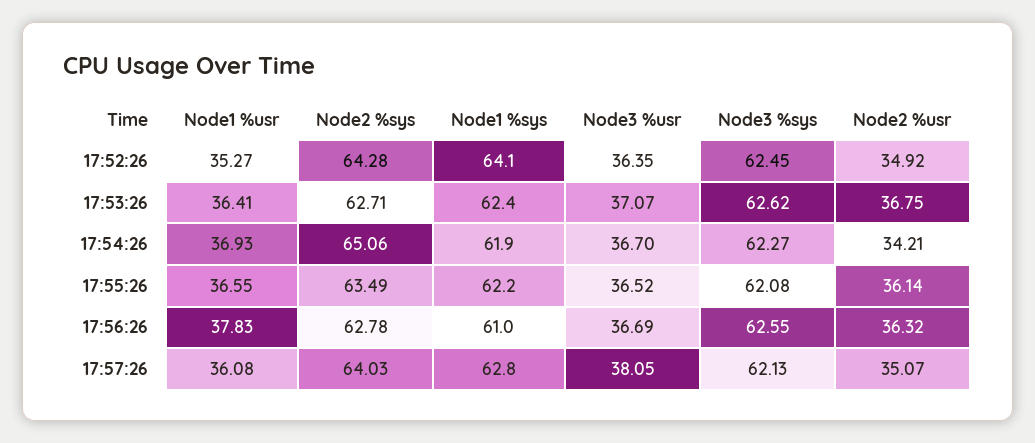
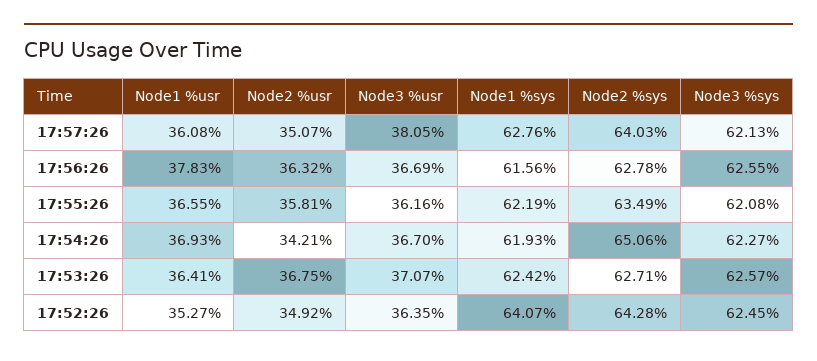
Node3 %sys, 17:53:26: 62.62 -> 62.57
Node3 %usr, 17:55:26: 36.52 -> 36.16
Node2 %usr, 17:55:26: 36.14 -> 35.81
Node1 %sys, 17:56:26: 61 -> 61.56

